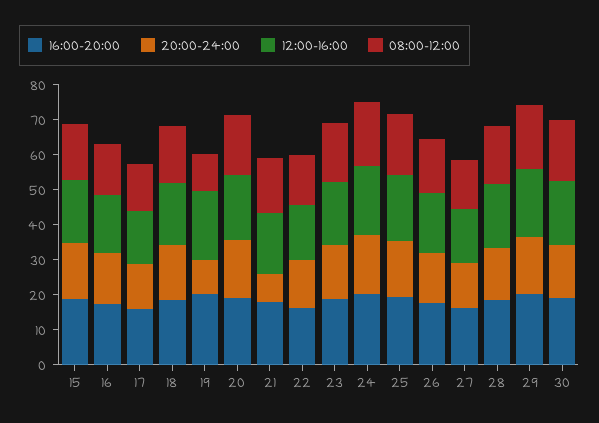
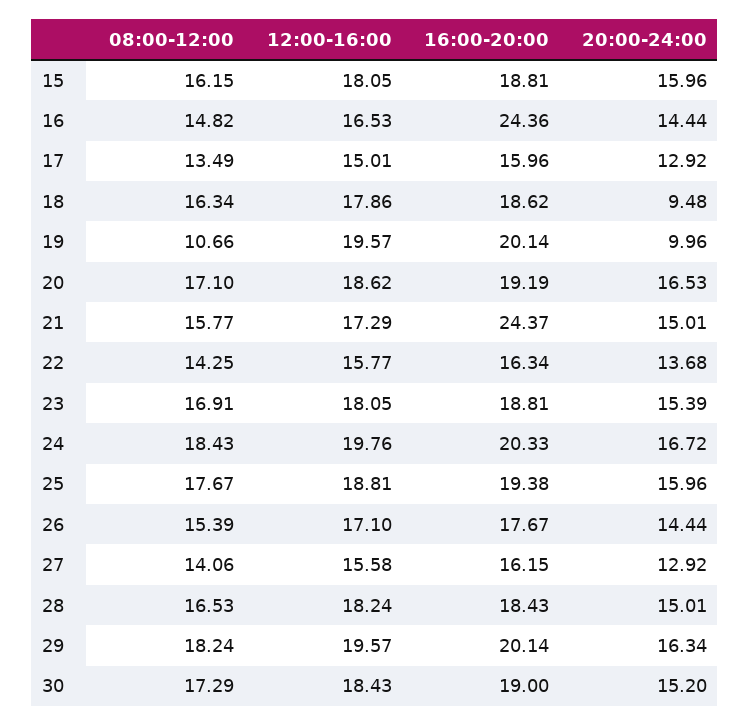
16:00-20:00, 16: 17.5 -> 24.36
20:00-24:00, 18: 15 -> 9.48
16:00-20:00, 21: 17.5 -> 24.37
20:00-24:00, 21: 7.5 -> 15.01

